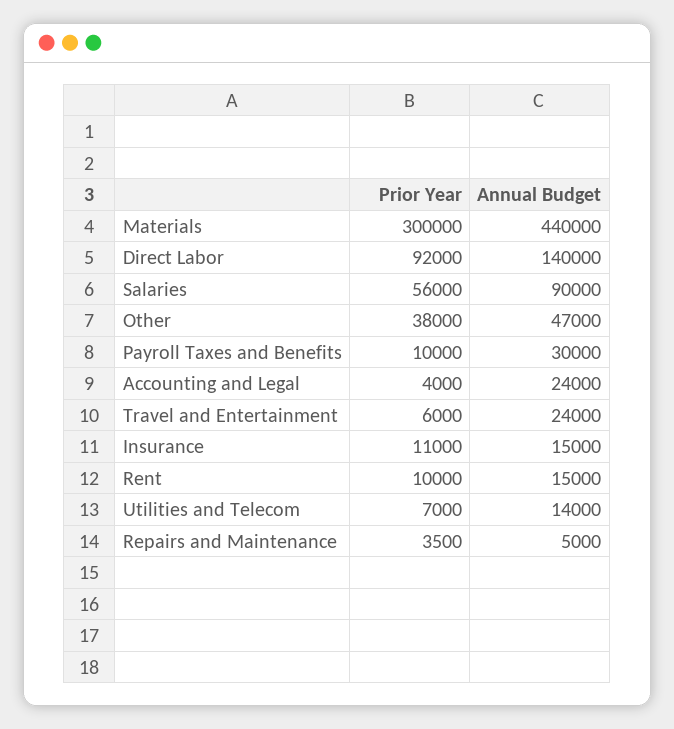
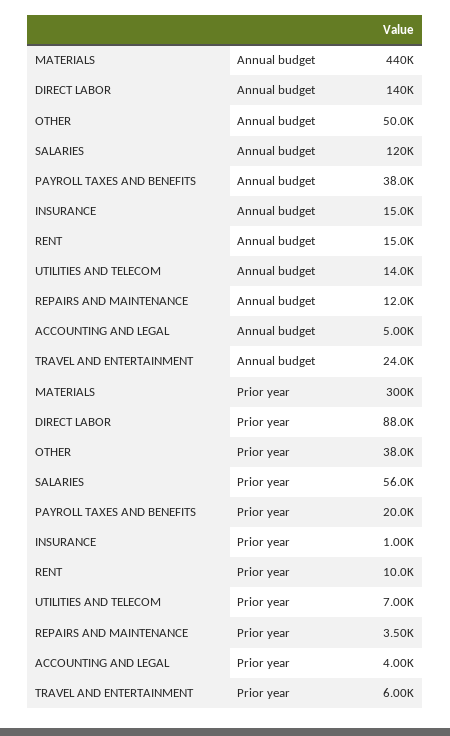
Prior Year, Direct Labor: 92000 -> 88000
Annual Budget, Salaries: 90000 -> 120000
Annual Budget, Other: 47000 -> 50000
Prior Year, Payroll Taxes and Benefits: 10000 -> 20000
Annual Budget, Payroll Taxes and Benefits: 30000 -> 38000
Annual Budget, Accounting and Legal: 24000 -> 5000
Prior Year, Insurance: 11000 -> 1000
Annual Budget, Repairs and Maintenance: 5000 -> 12000

